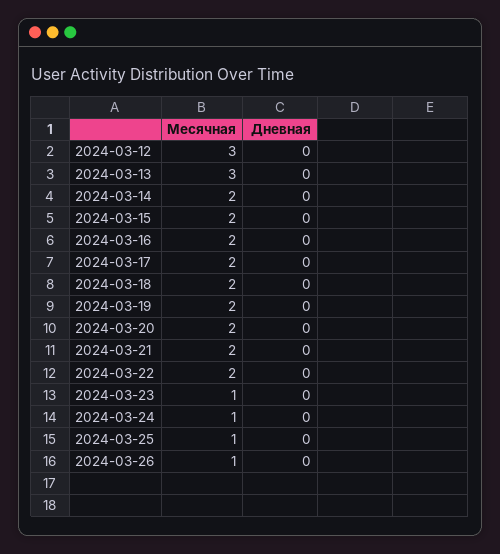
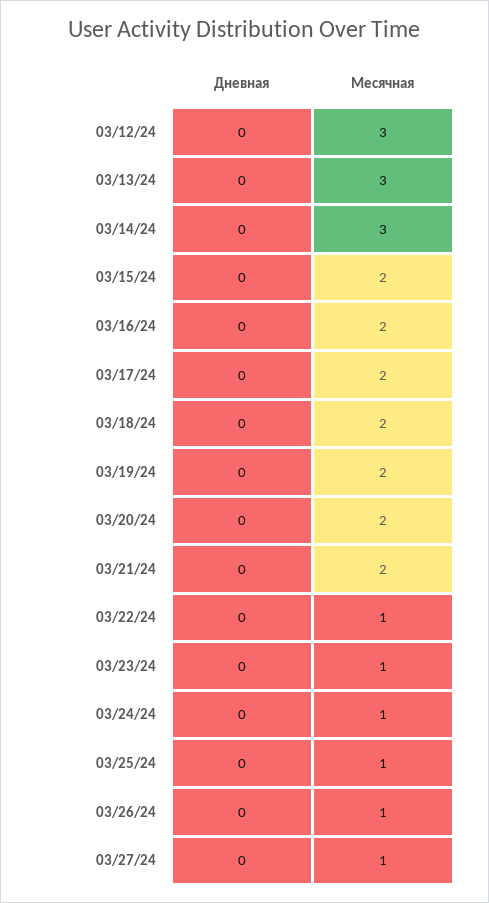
Месячная, 2024-03-14: 2 -> 3
Месячная, 2024-03-22: 2 -> 1
Дневная, 03/27/24: none -> 0
Месячная, 03/27/24: none -> 1

